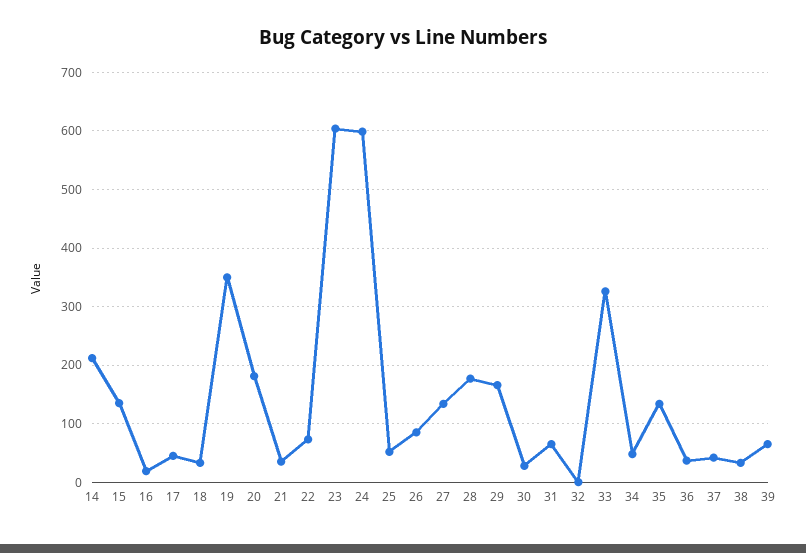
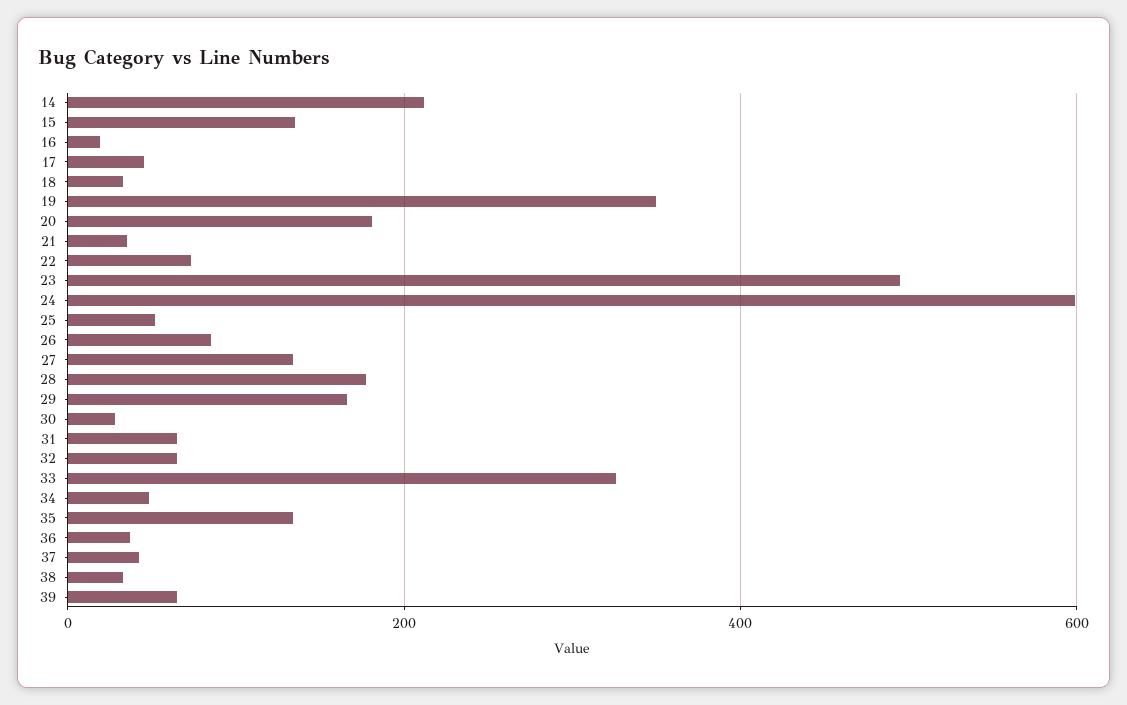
23: 600 -> 500
32: 0 -> 60

